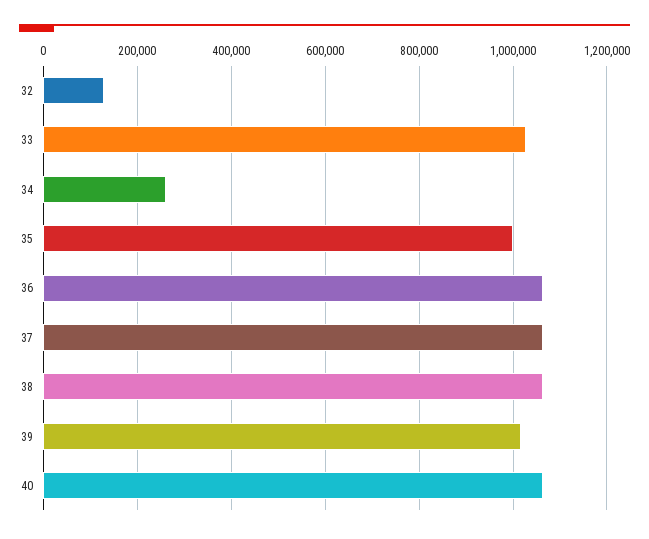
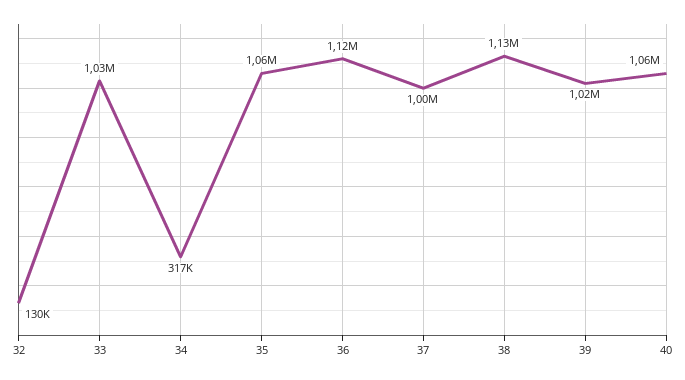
34: 260000 -> 317000
35: 1000000 -> 1060000
36: 1060000 -> 1120000
37: 1060000 -> 1000000
38: 1060000 -> 1130000

